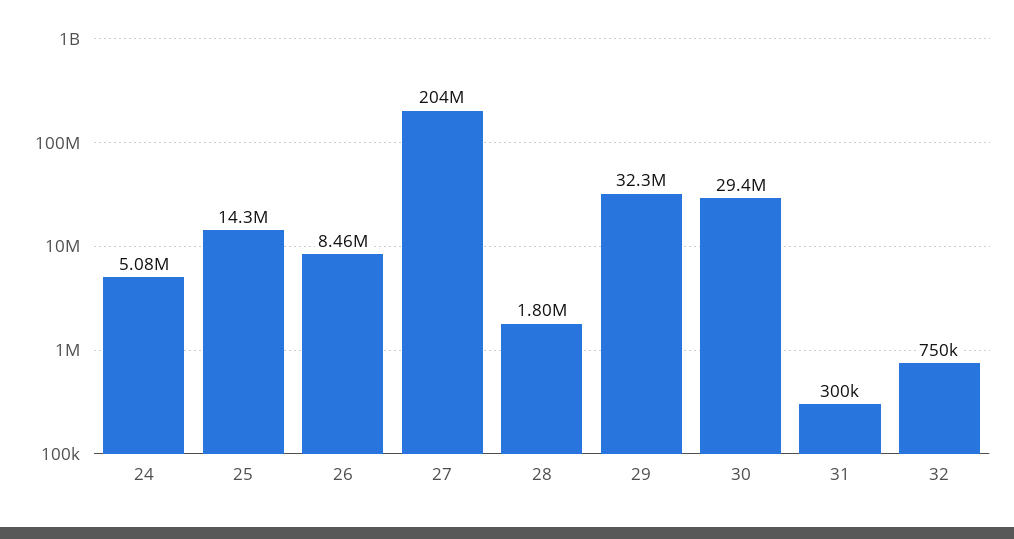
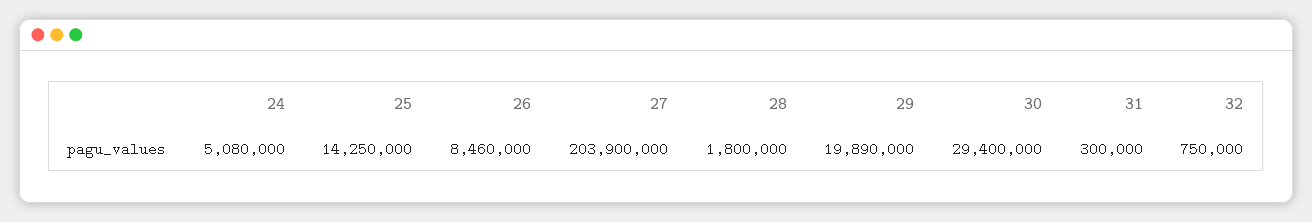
29: 32300000 -> 19890000

